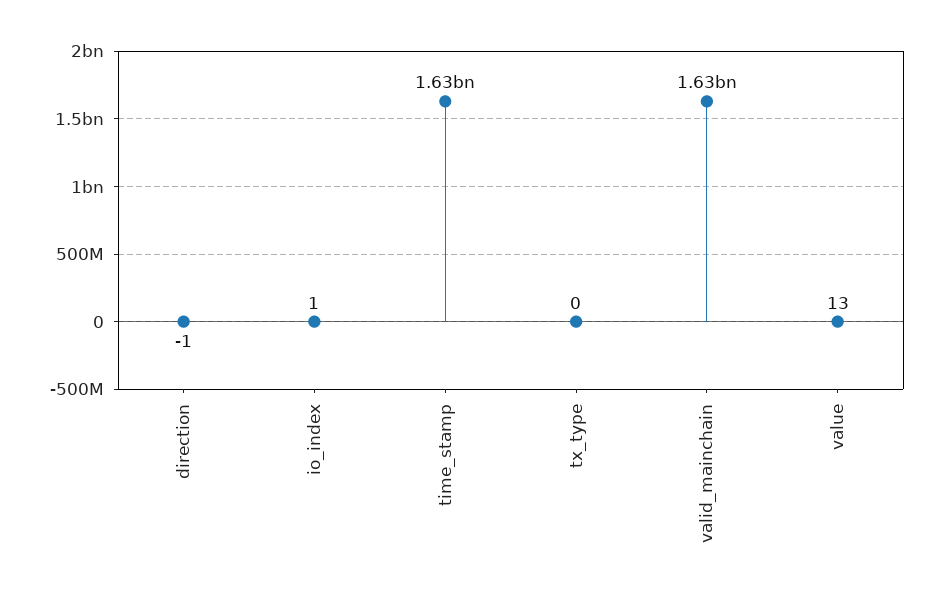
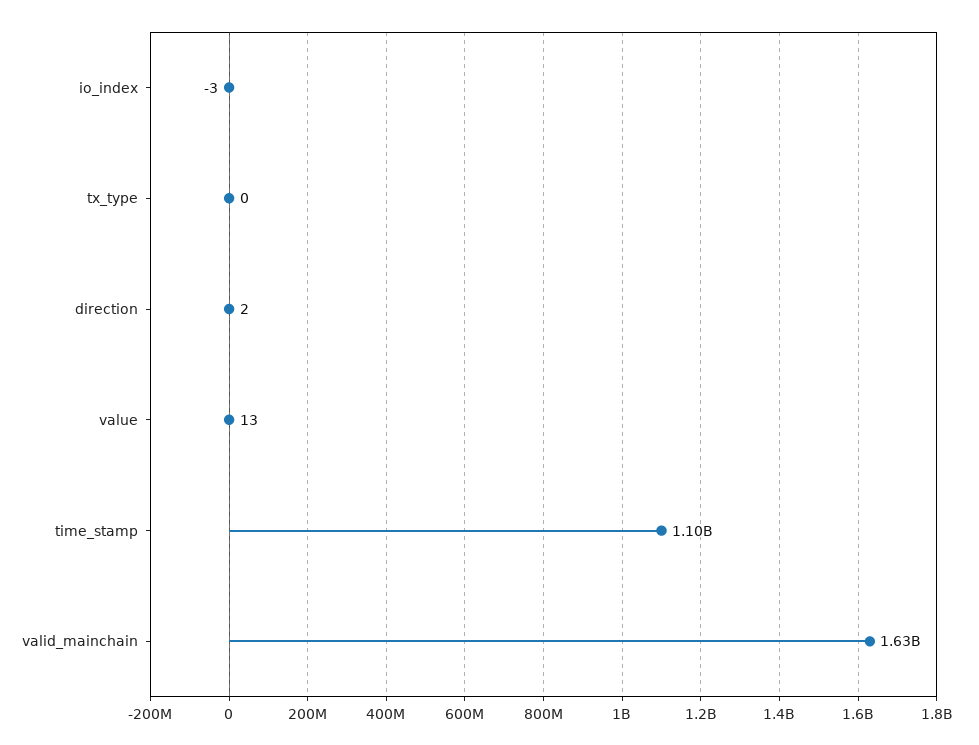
direction: -1 -> 2
io_index: 1 -> -3
time_stamp: 1630000000 -> 1100000000

